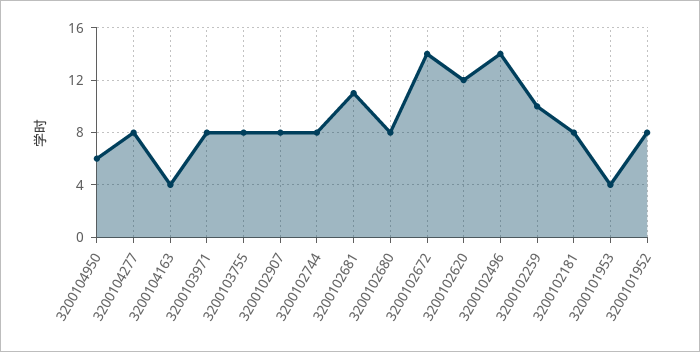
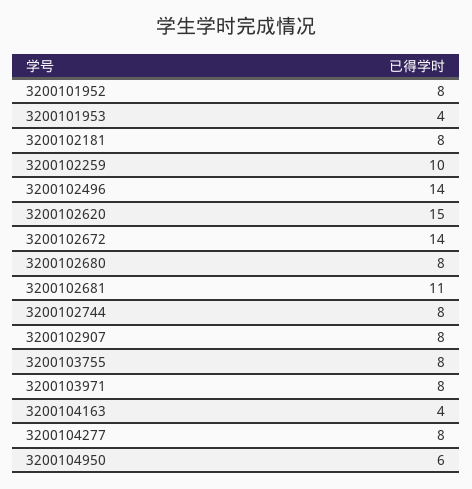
3200102620: 12 -> 15

